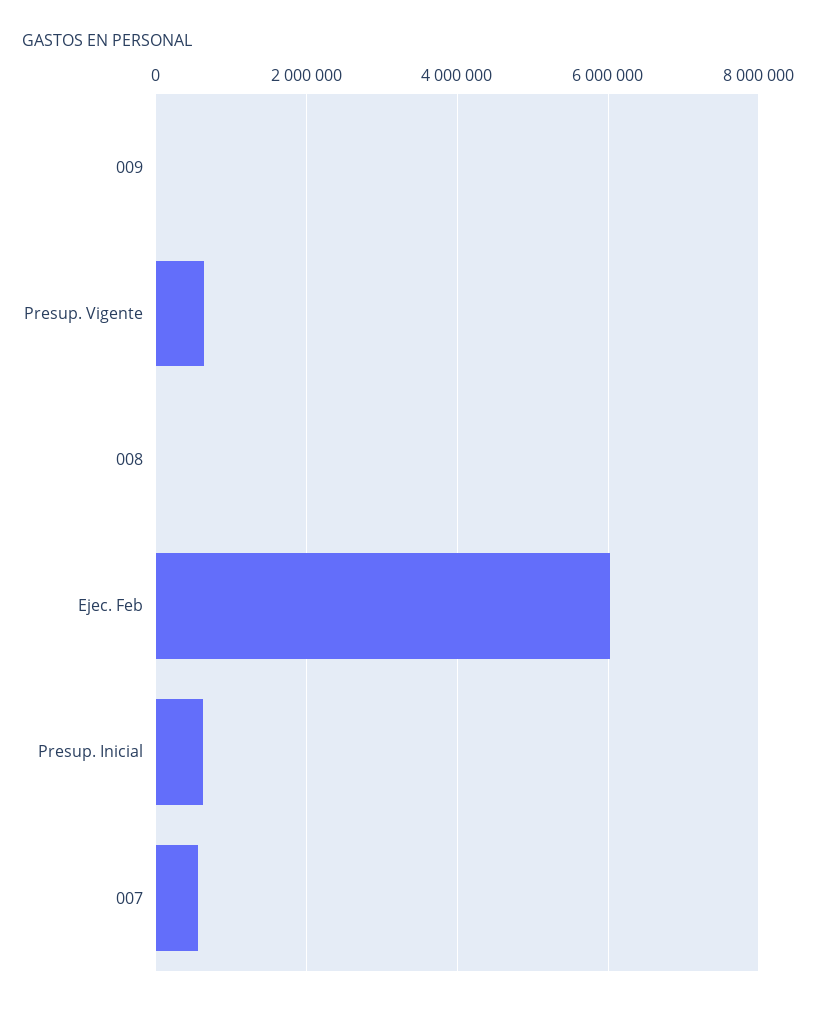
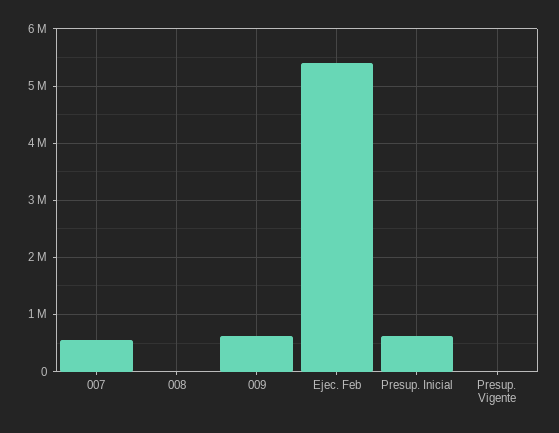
009: 0 -> 600000
Presup. Vigente: 600000 -> 0
Ejec. Feb: 6000000 -> 5400000

